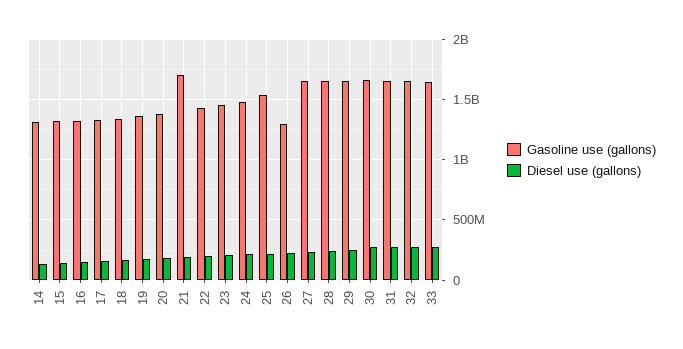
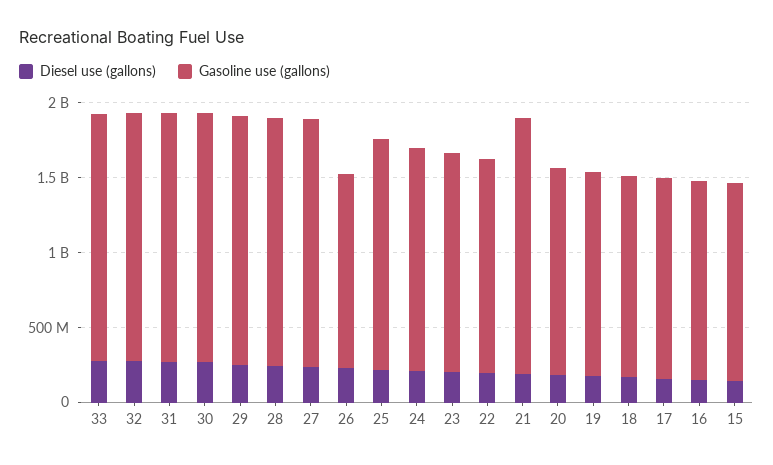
Gasoline use (gallons), 14: 1300000000 -> none
Diesel use (gallons), 14: 150000000 -> none

